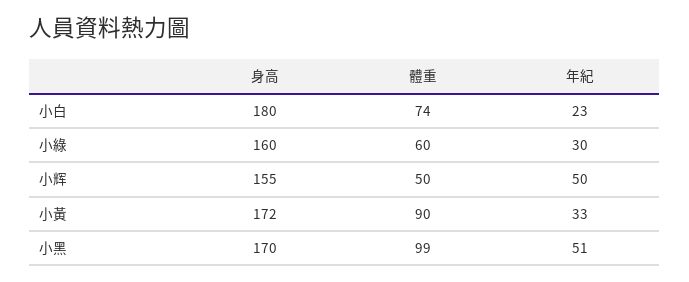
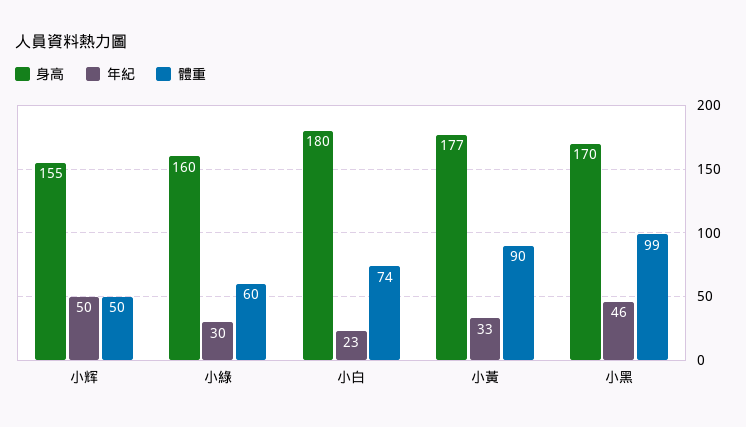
身高, 小黃: 172 -> 177
年紀, 小黑: 51 -> 46

